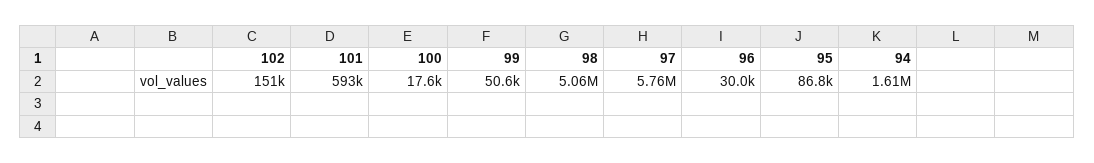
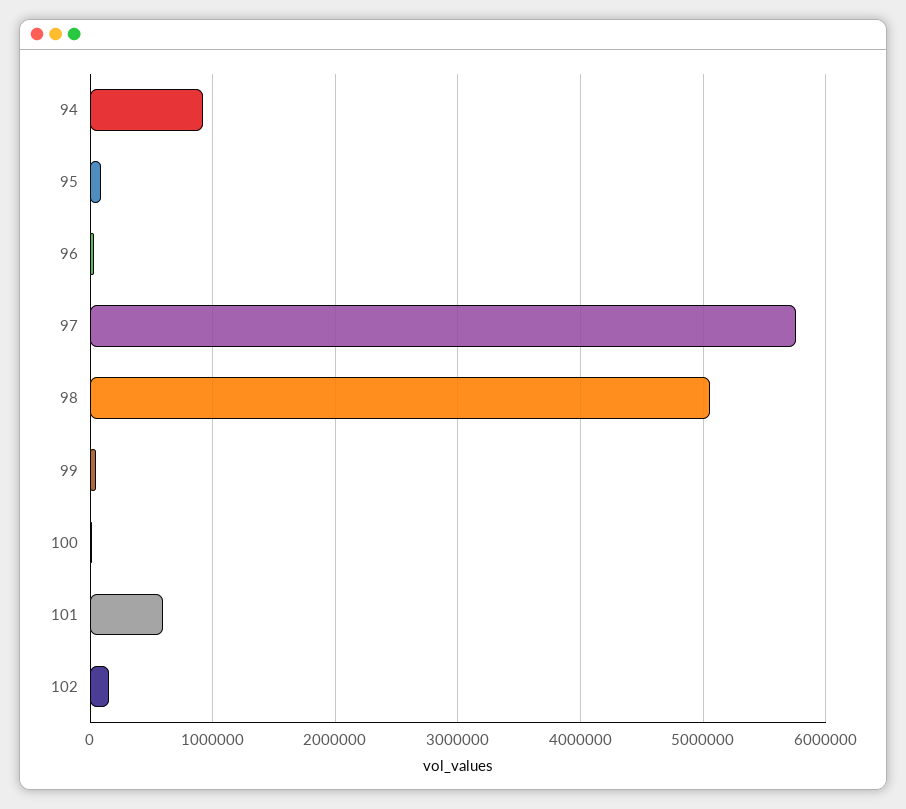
94: 1610000 -> 900000

